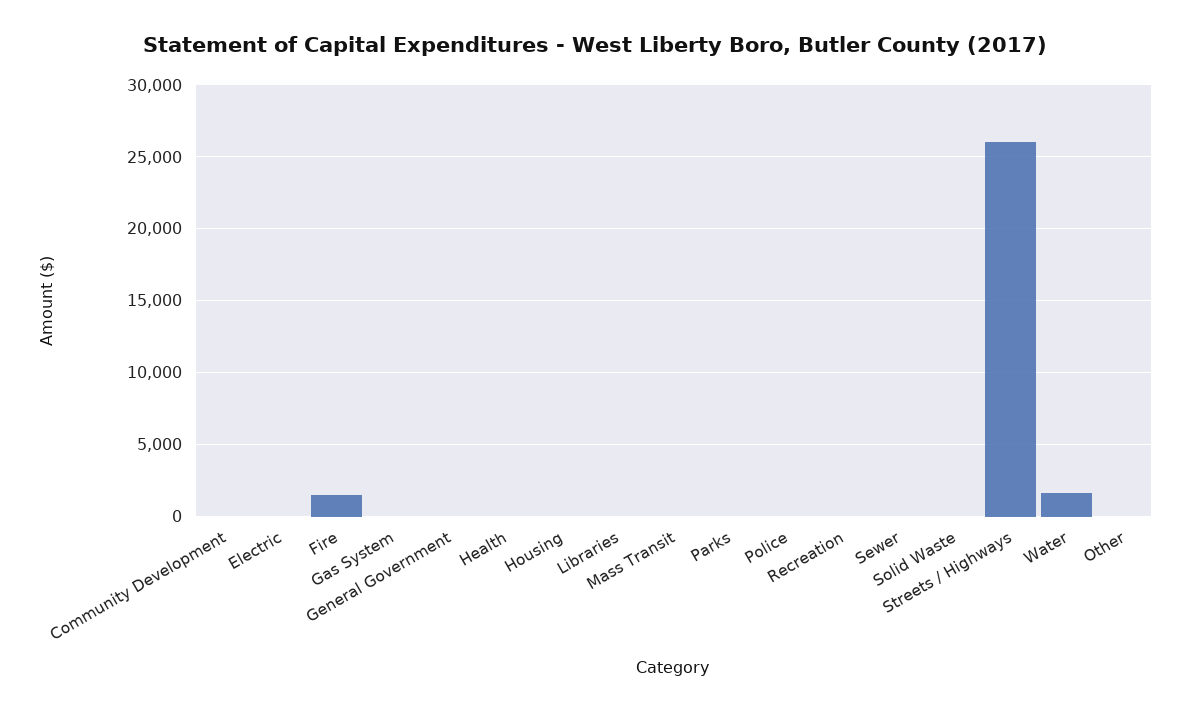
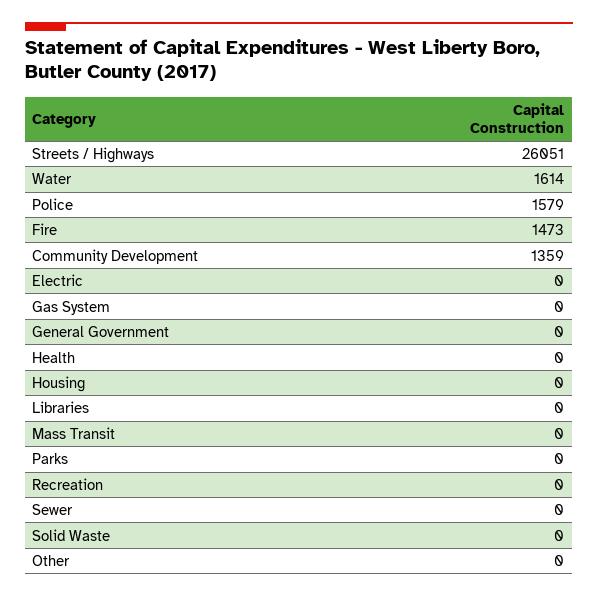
Community Development: 0 -> 1359
Police: 0 -> 1579

